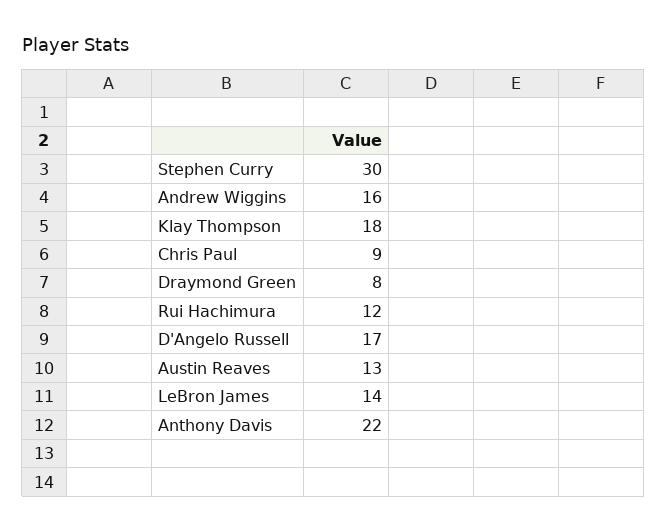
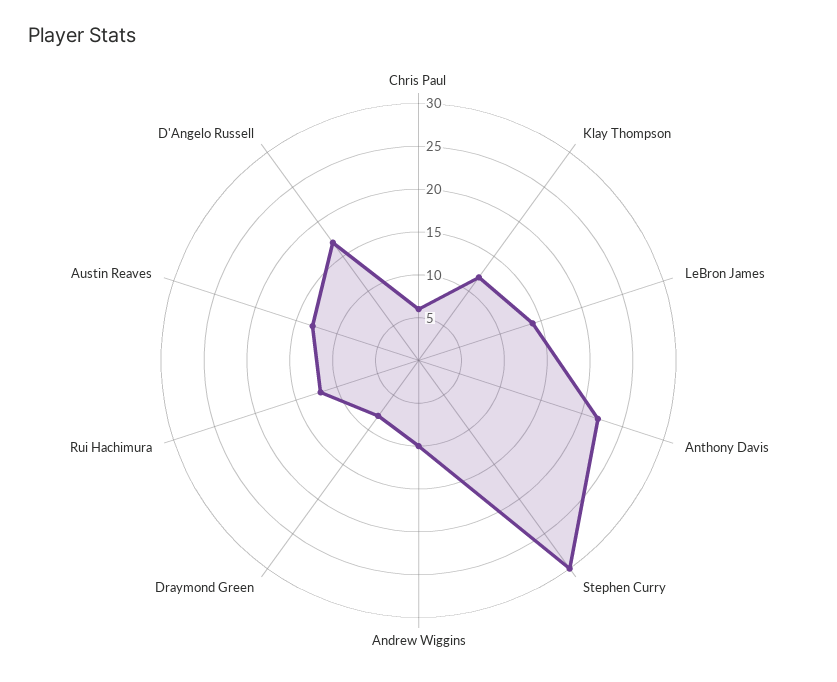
Andrew Wiggins: 16 -> 10
Klay Thompson: 18 -> 12
Chris Paul: 9 -> 6

